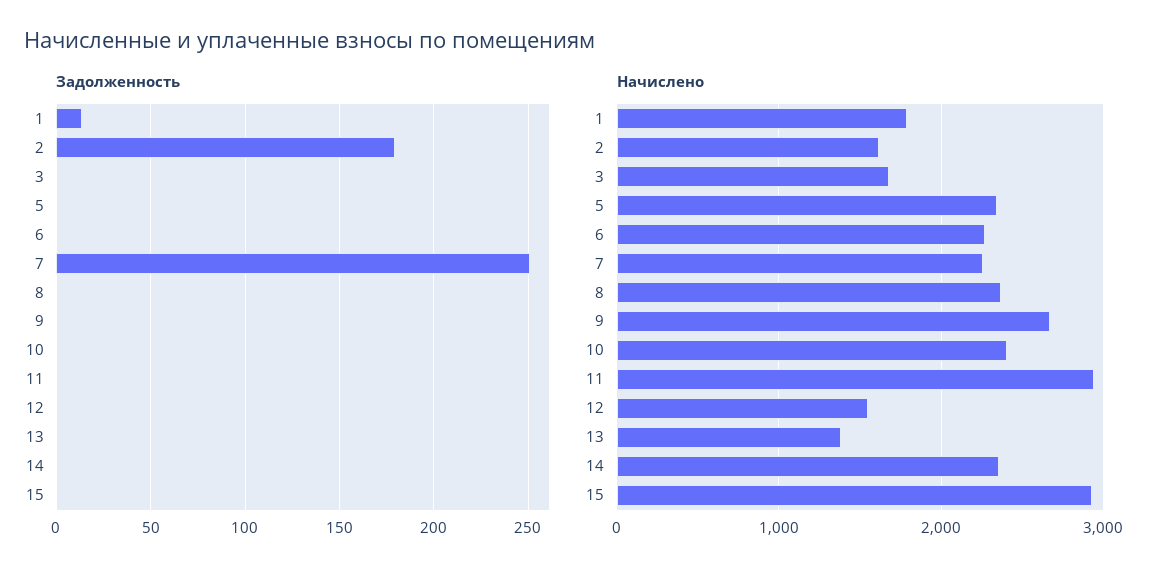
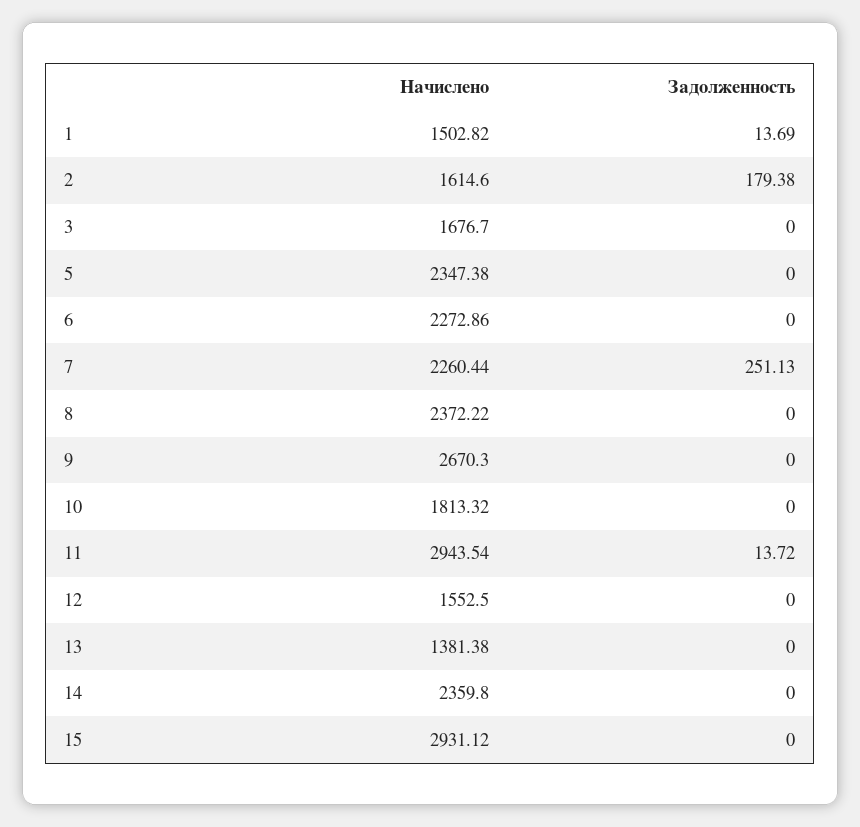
Задолженность, 11: 0 -> 13.72
Начислено, 1: 1800 -> 1502.82
Начислено, 10: 2400 -> 1813.32

